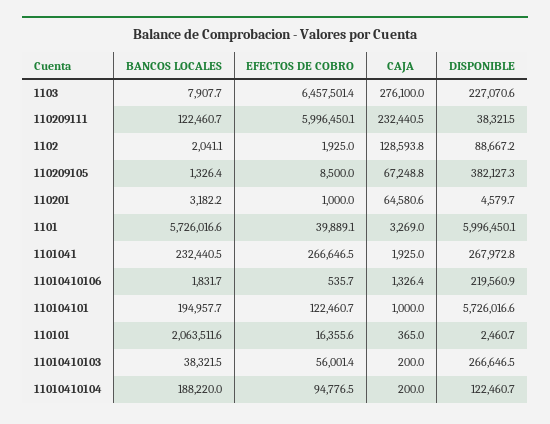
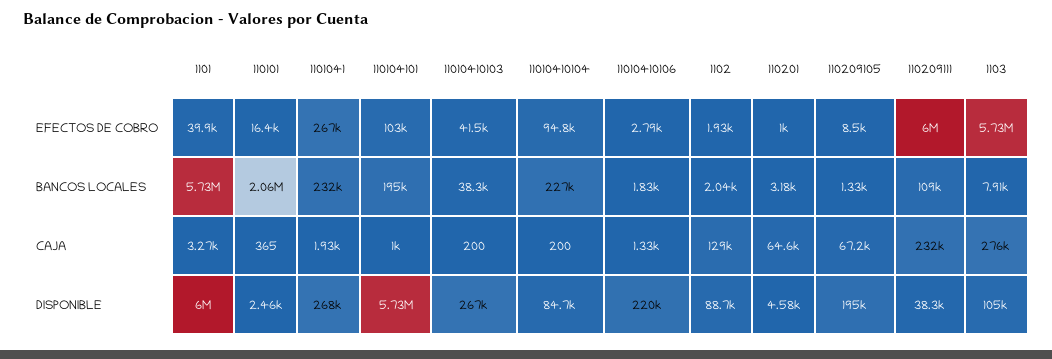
EFECTOS DE COBRO, 1103: 6457501.4 -> 5730000
DISPONIBLE, 1103: 227070.6 -> 105000
BANCOS LOCALES, 110209111: 122460.7 -> 109000
DISPONIBLE, 110209105: 382127.3 -> 195000
EFECTOS DE COBRO, 11010410106: 535.7 -> 2790
EFECTOS DE COBRO, 110104101: 122460.7 -> 103000
EFECTOS DE COBRO, 11010410103: 56001.4 -> 41500
BANCOS LOCALES, 11010410104: 188220 -> 227000
DISPONIBLE, 11010410104: 122460.7 -> 84700

